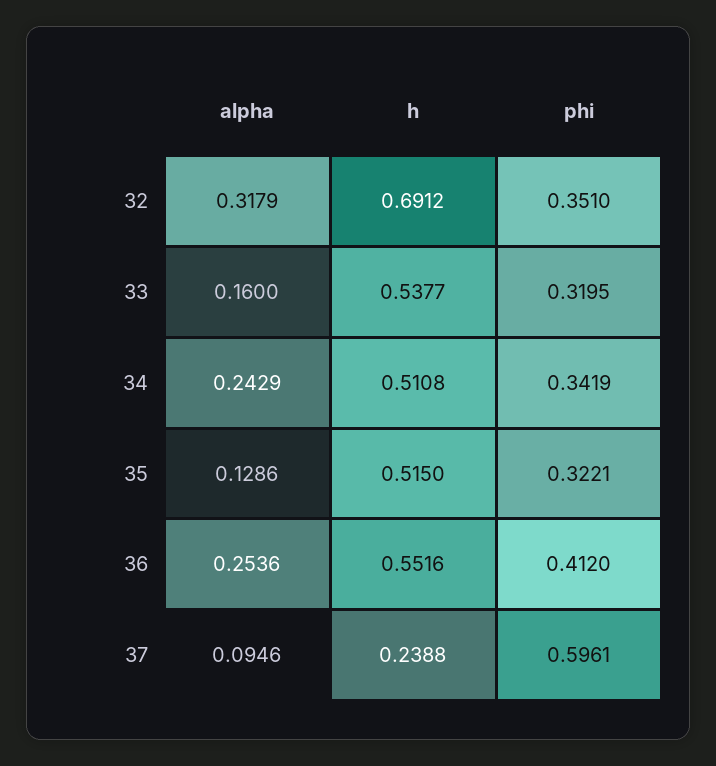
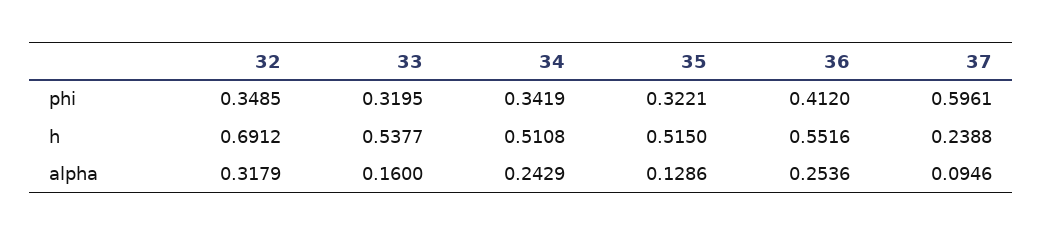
phi, 32: 0.351 -> 0.3485

